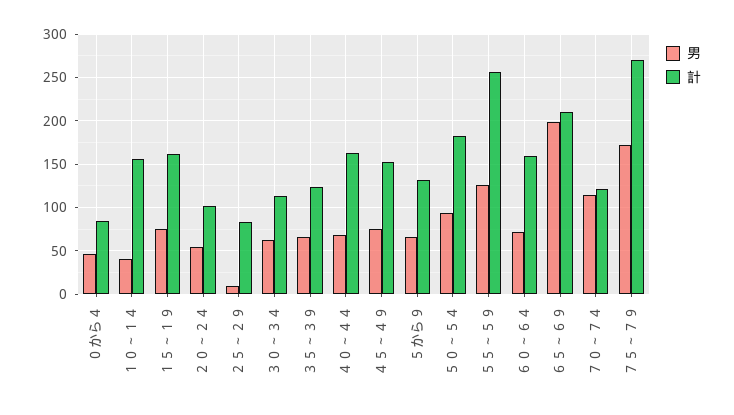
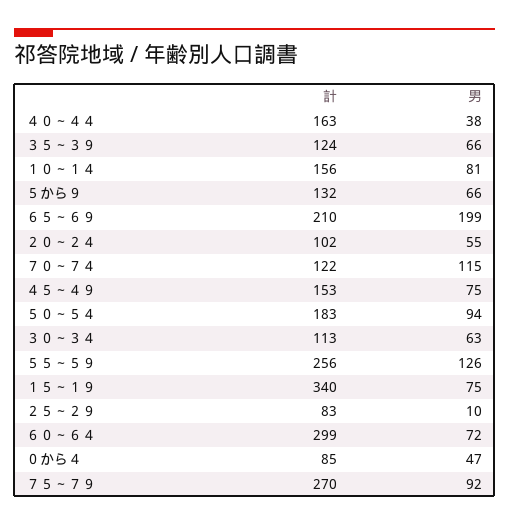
男, １０～１４: 40 -> 81
計, １５～１９: 160 -> 340
男, ４０～４４: 70 -> 38
計, ６０～６４: 160 -> 299
男, ７５～７９: 170 -> 92

